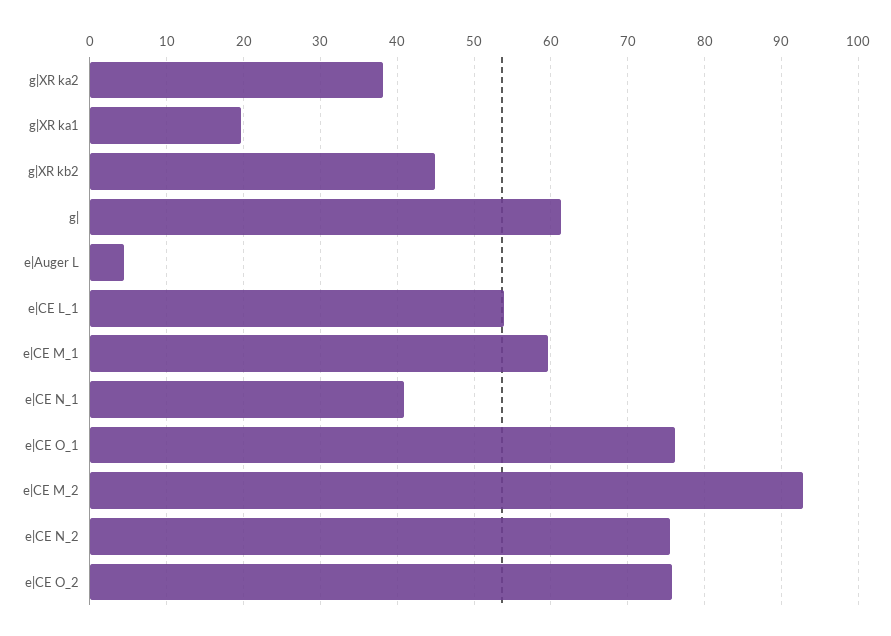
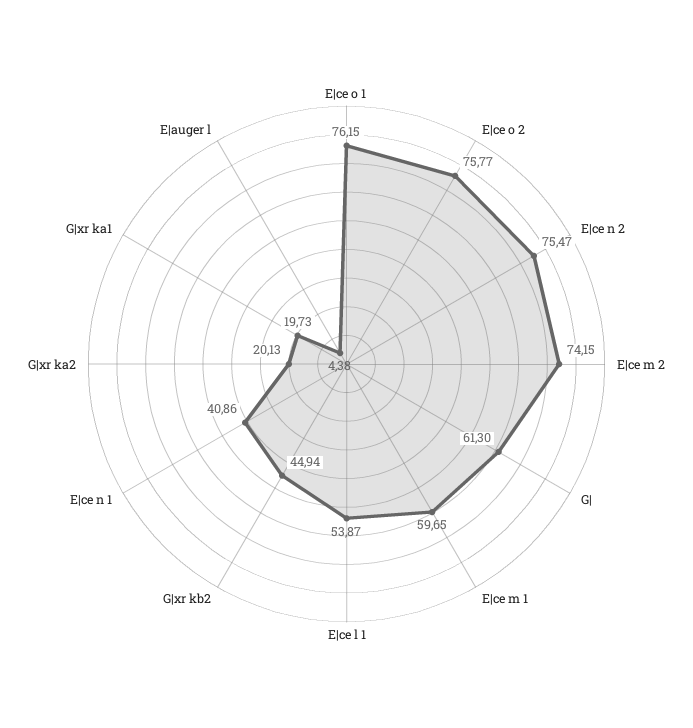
g|XR ka2: 38 -> 20.13
e|CE M_2: 93 -> 74.15

